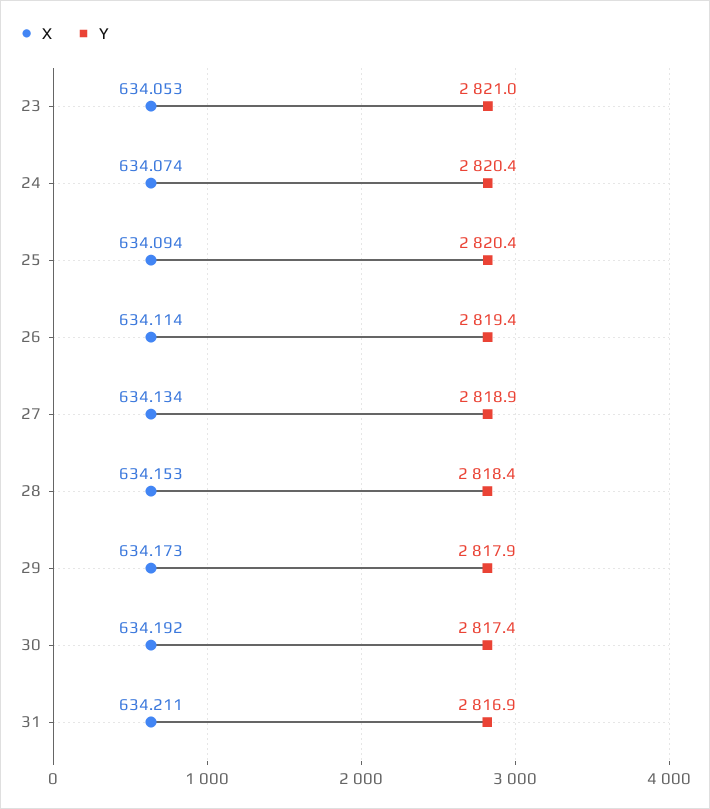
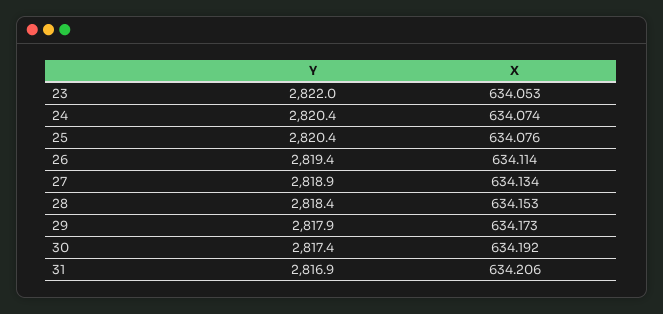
Y, 23: 2821 -> 2822
X, 25: 634.094 -> 634.076
X, 31: 634.211 -> 634.206

